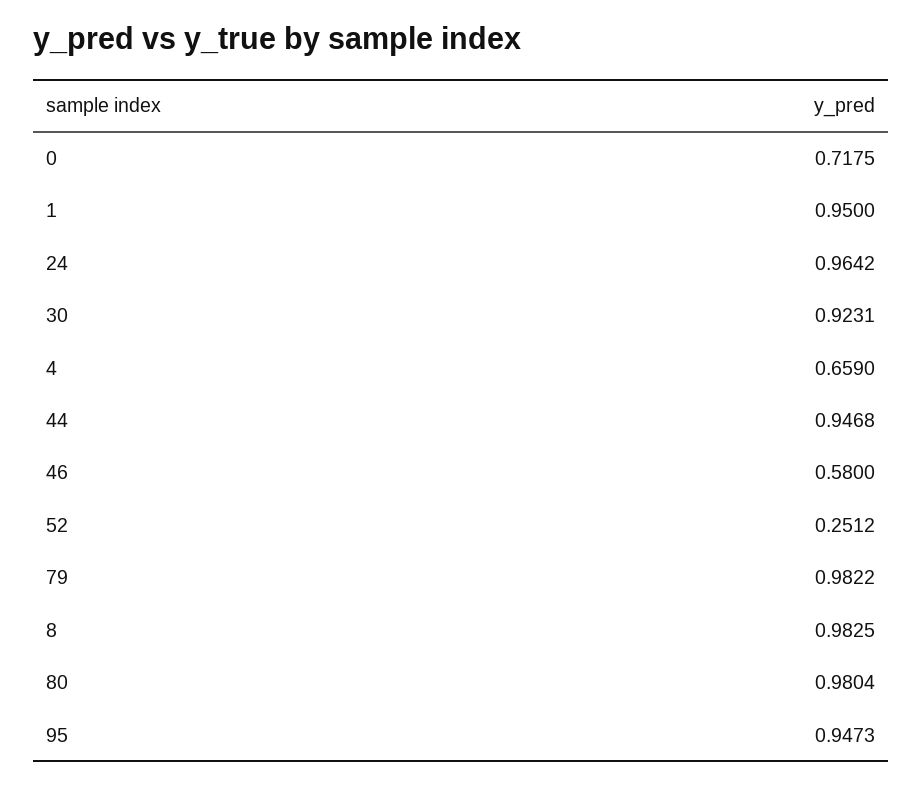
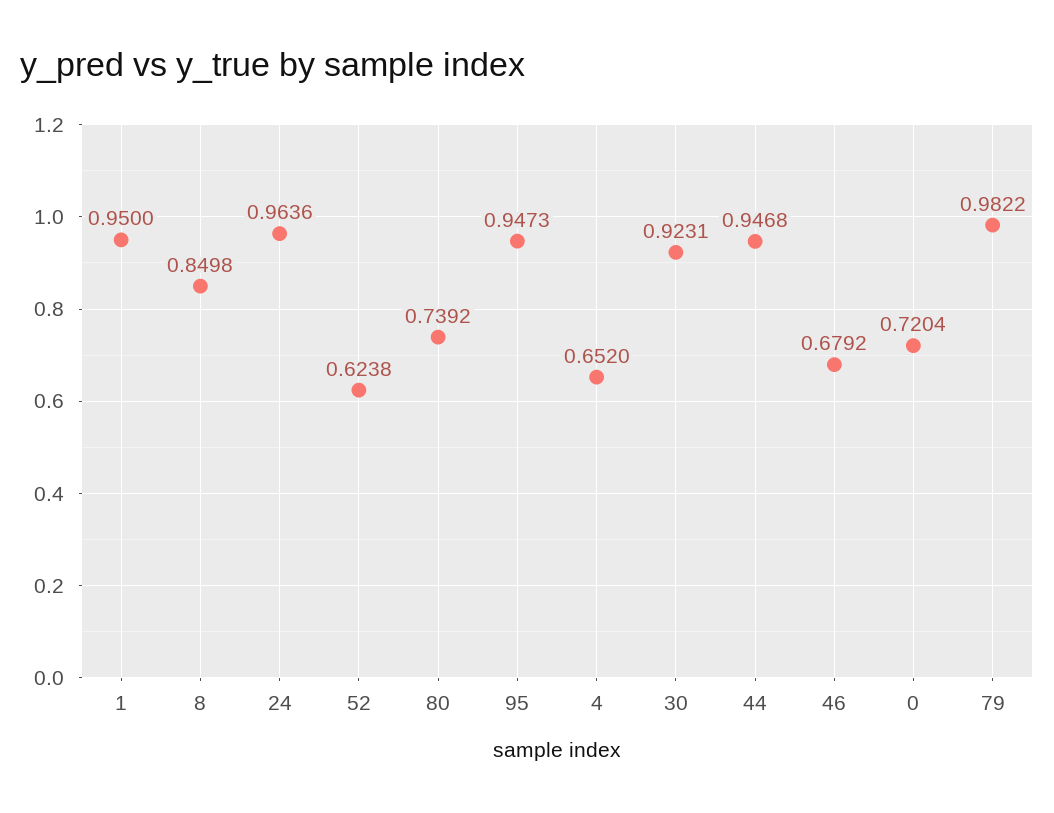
0: 0.7175 -> 0.7204
24: 0.9642 -> 0.9636
4: 0.659 -> 0.652
46: 0.58 -> 0.6792
52: 0.2512 -> 0.6238
8: 0.9825 -> 0.8498
80: 0.9804 -> 0.7392

